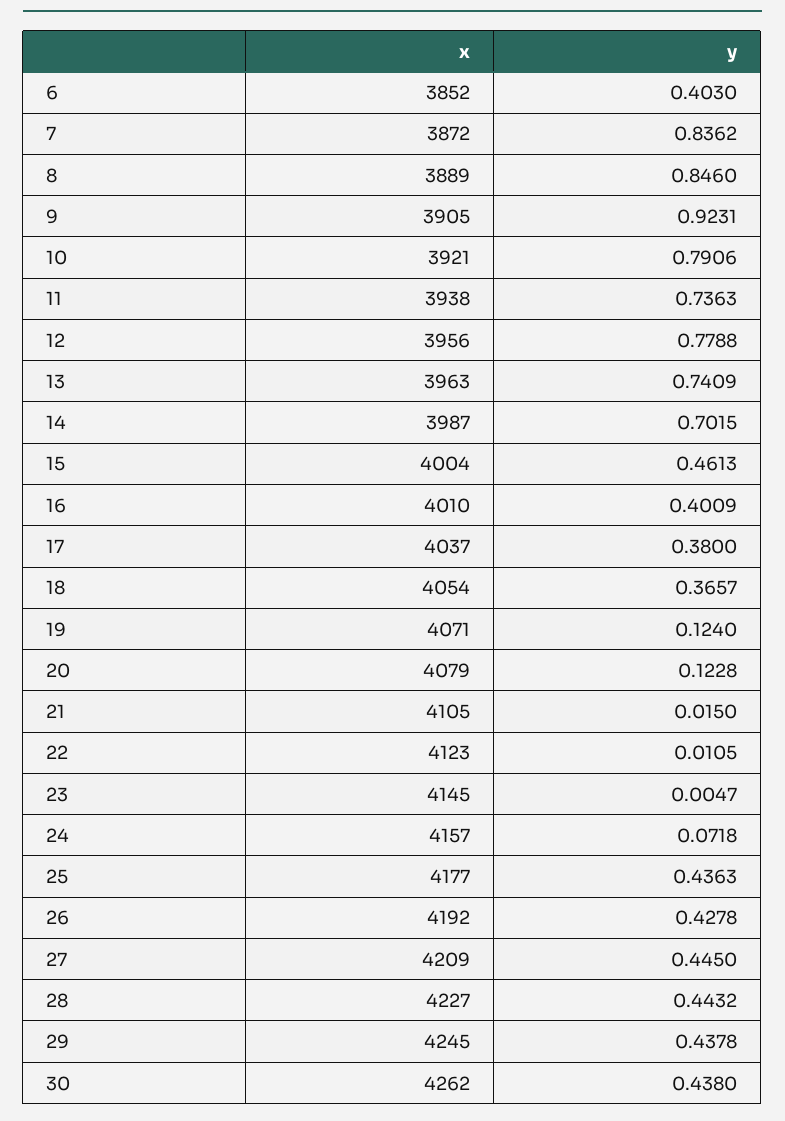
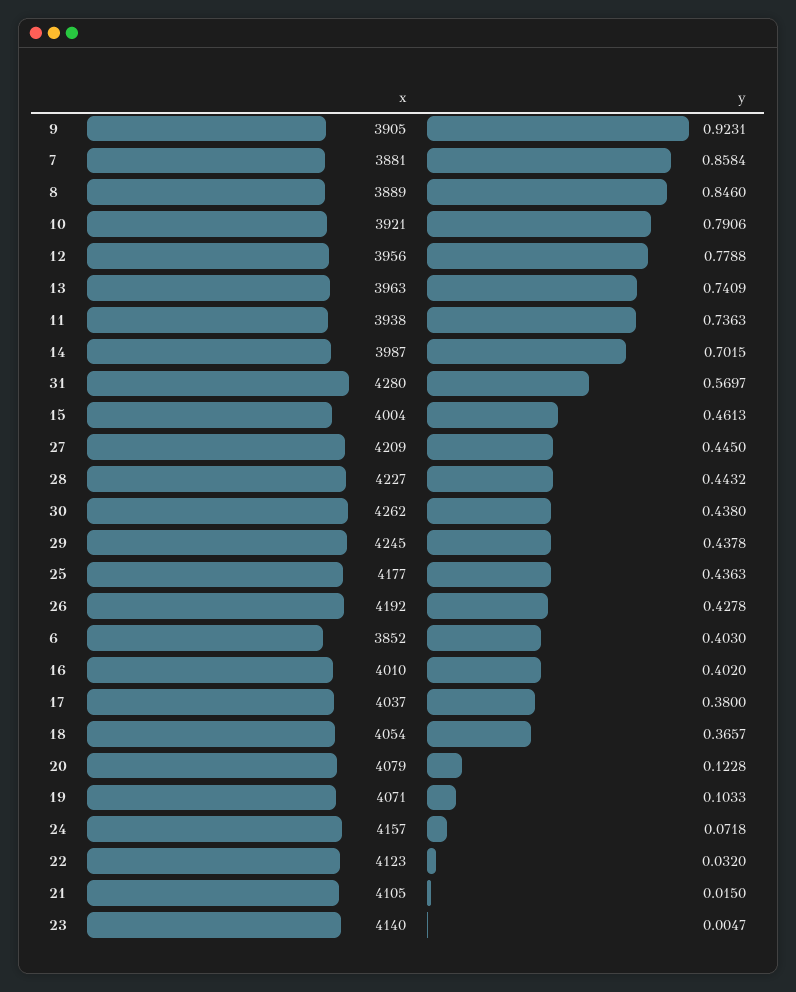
x, 7: 3872 -> 3881
y, 7: 0.8362 -> 0.8584
y, 16: 0.4009 -> 0.402
y, 19: 0.124 -> 0.1033
y, 22: 0.0105 -> 0.032
x, 23: 4145 -> 4140
x, 31: none -> 4280
y, 31: none -> 0.5697

